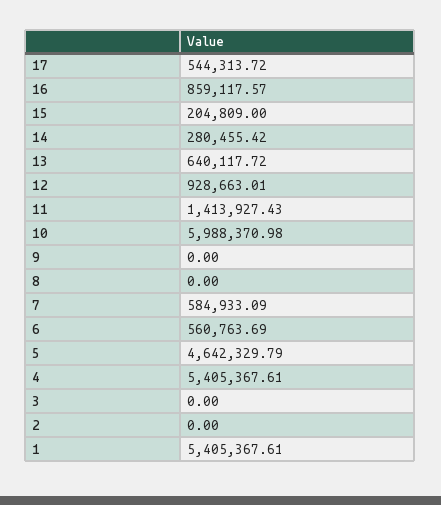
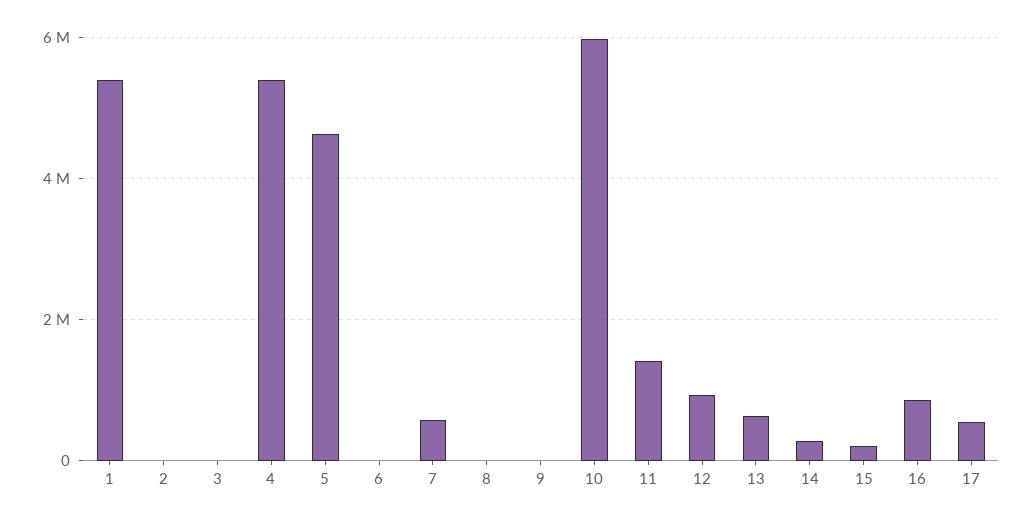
6: 560763.69 -> 0

